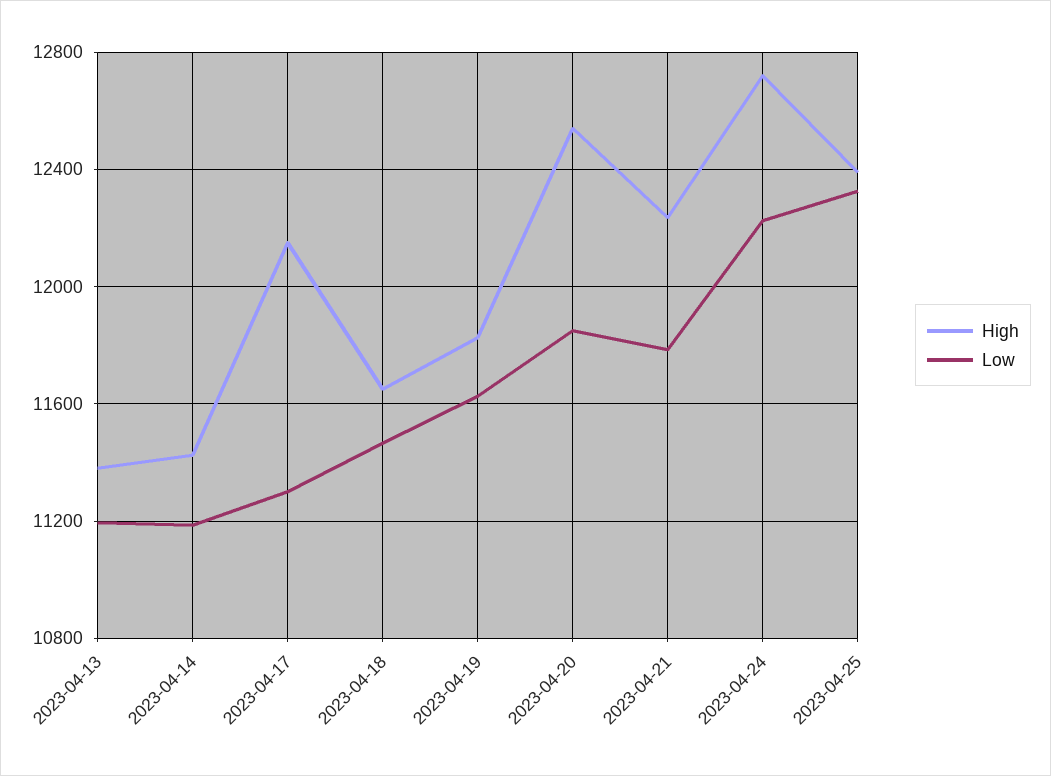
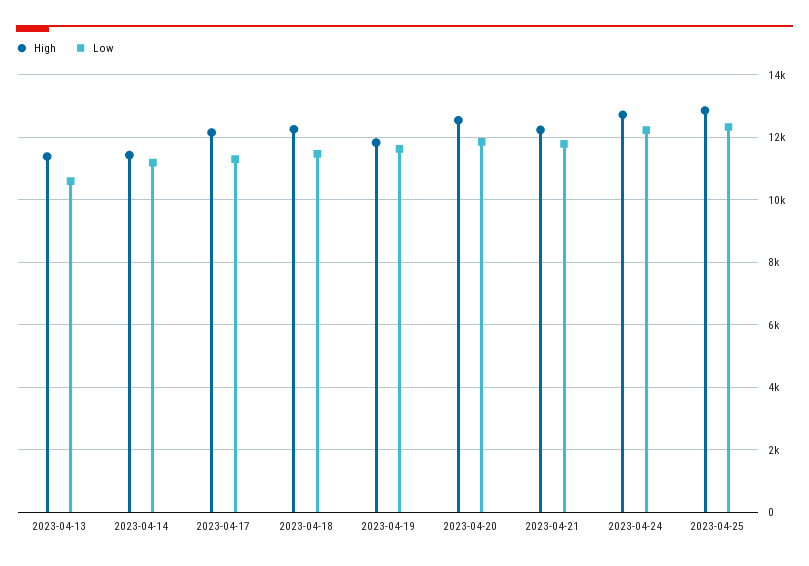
Low, 2023-04-13: 11200 -> 10600
High, 2023-04-18: 11650 -> 12200
High, 2023-04-25: 12400 -> 12800

